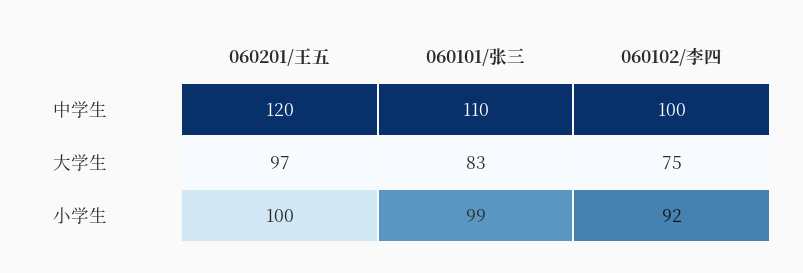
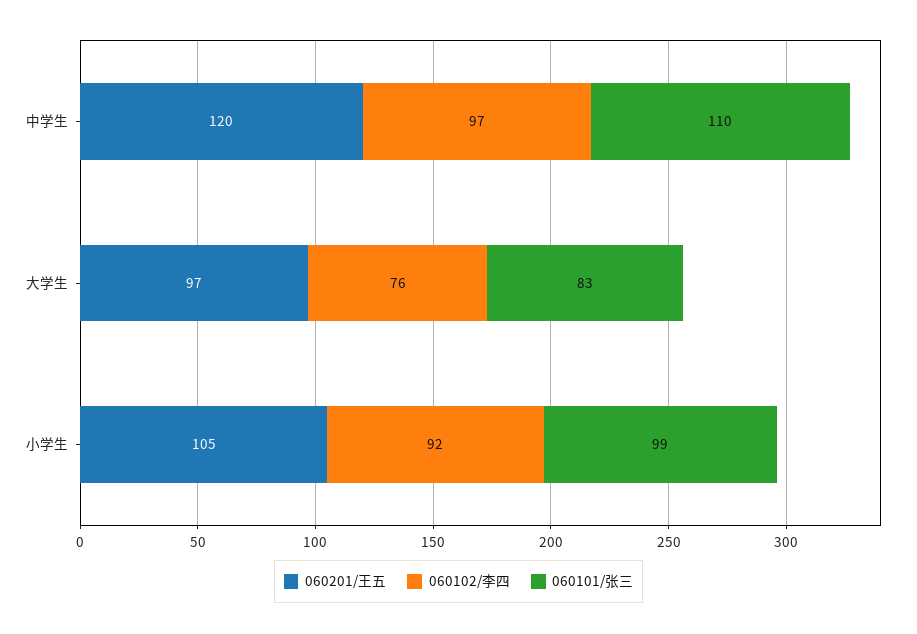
060102/李四, 中学生: 100 -> 97
060102/李四, 大学生: 75 -> 76
060201/王五, 小学生: 100 -> 105

